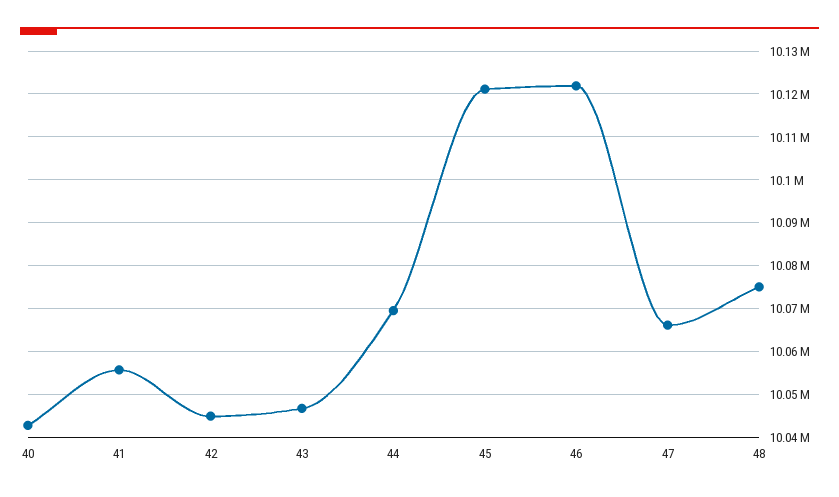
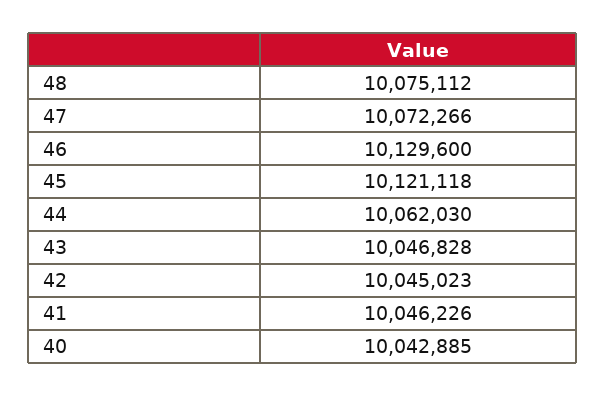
41: 10056000 -> 10046226
44: 10070000 -> 10062030
46: 10122000 -> 10129600
47: 10066000 -> 10072266

